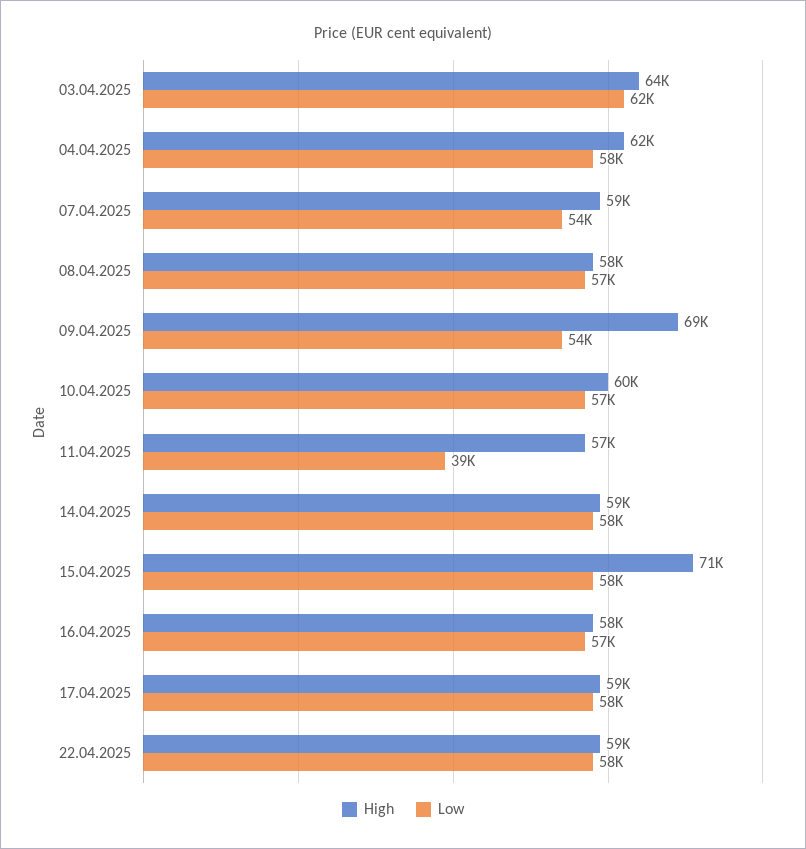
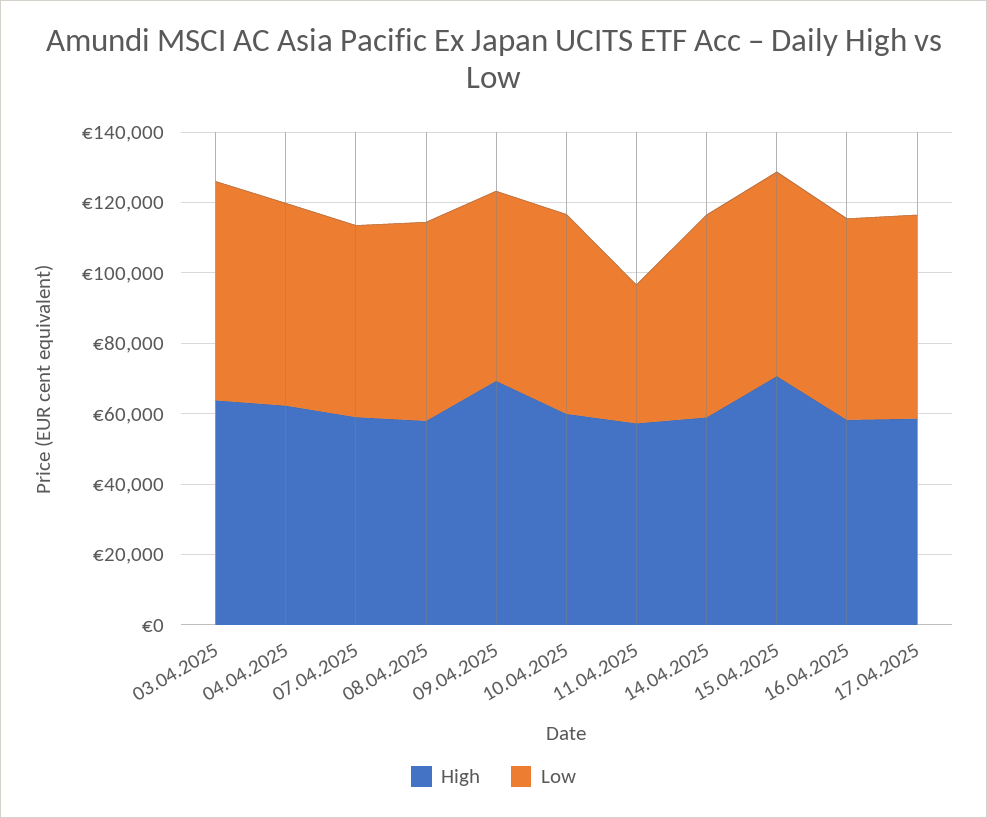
High, 22.04.2025: 59000 -> none
Low, 22.04.2025: 58000 -> none

